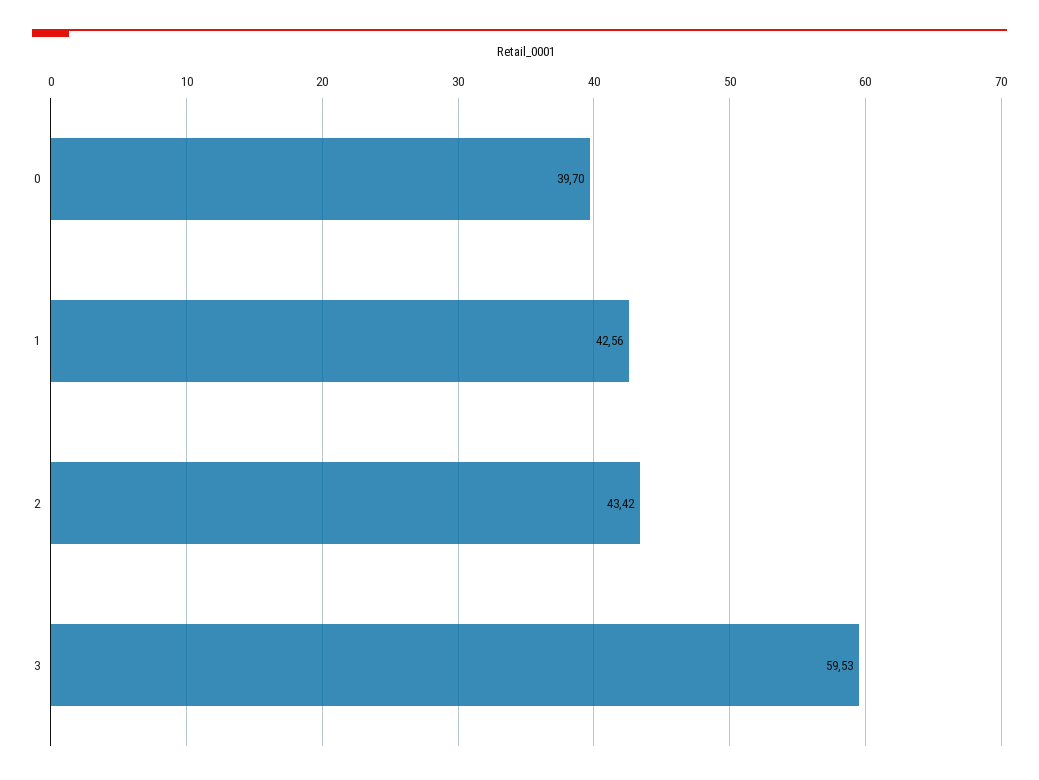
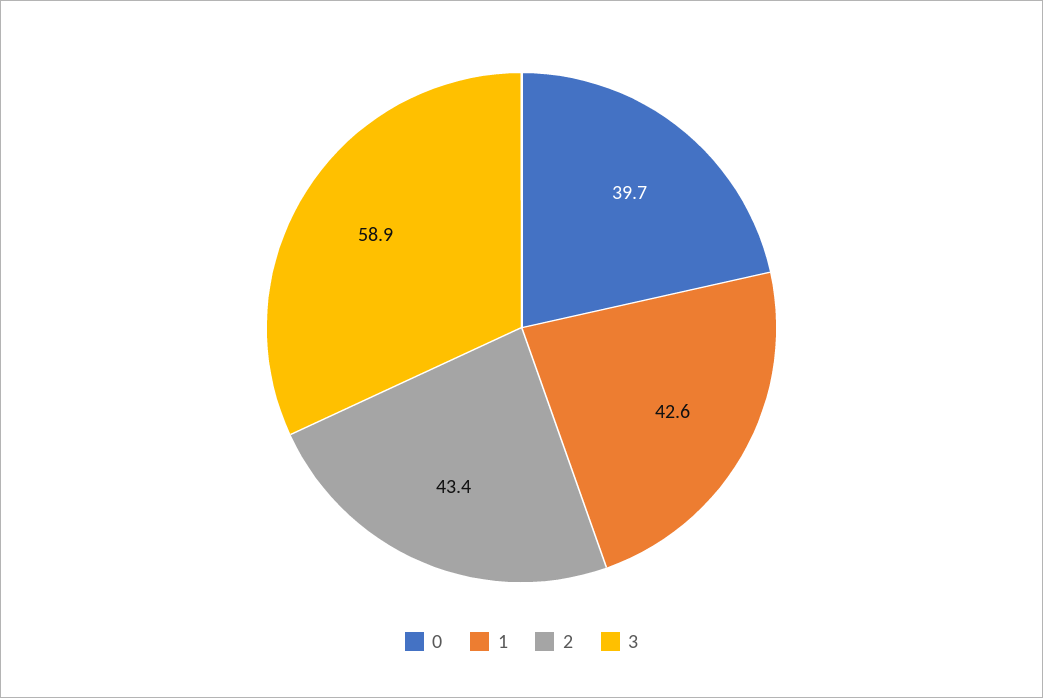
3: 59.53 -> 58.9

